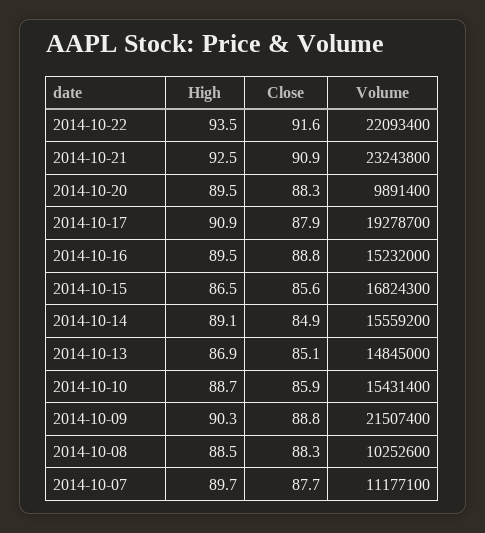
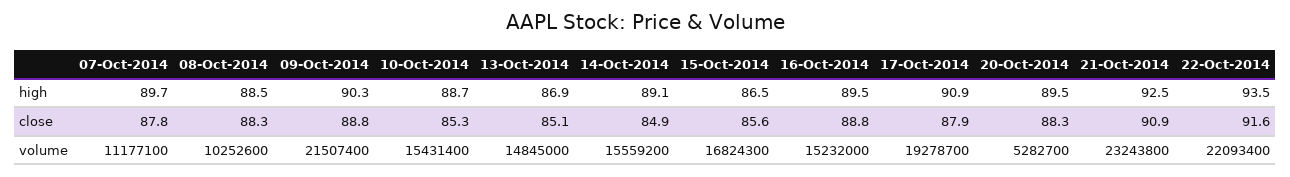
Volume, 2014-10-20: 9891400 -> 5282700
Close, 2014-10-10: 85.9 -> 85.3
Close, 2014-10-07: 87.7 -> 87.8

